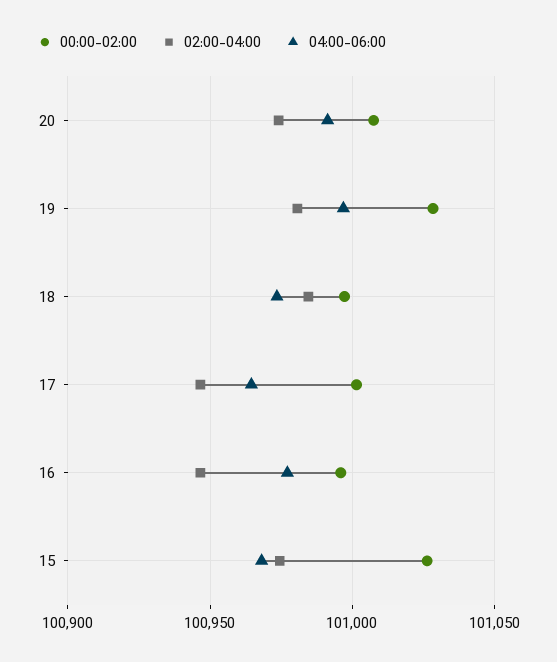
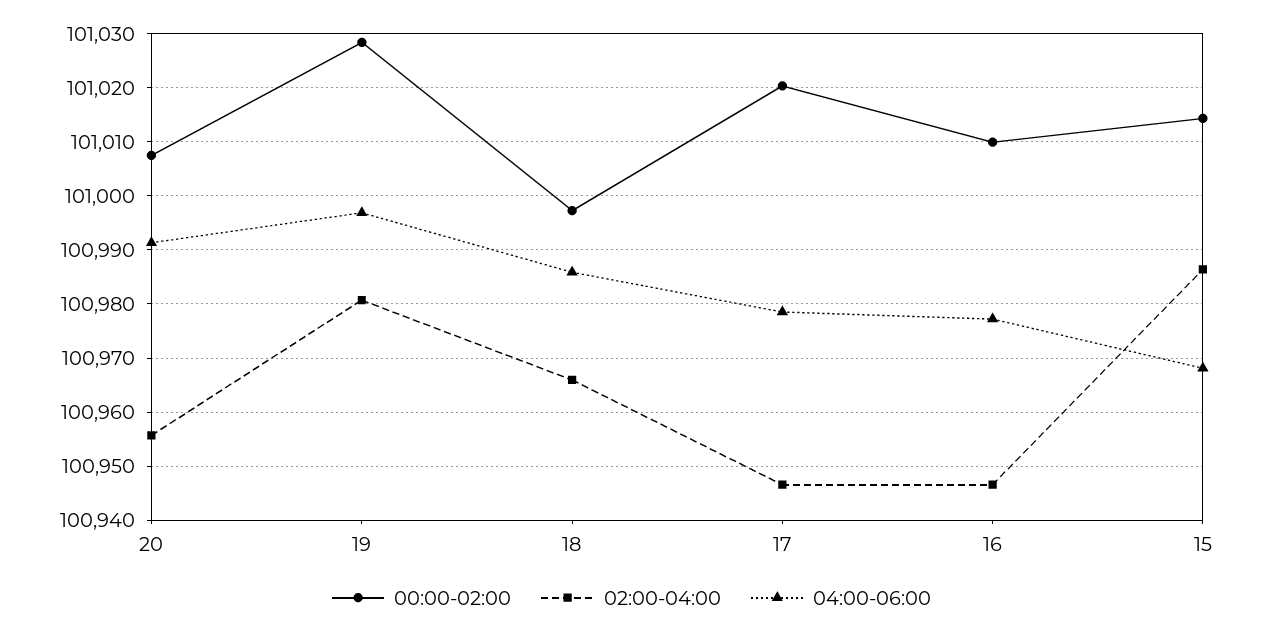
02:00-04:00, 20: 100975 -> 100956
02:00-04:00, 18: 100985 -> 100966
04:00-06:00, 18: 100975 -> 100986
00:00-02:00, 17: 101000 -> 101020
04:00-06:00, 17: 100965 -> 100978
00:00-02:00, 16: 100995 -> 101010
00:00-02:00, 15: 101025 -> 101014
02:00-04:00, 15: 100975 -> 100986

